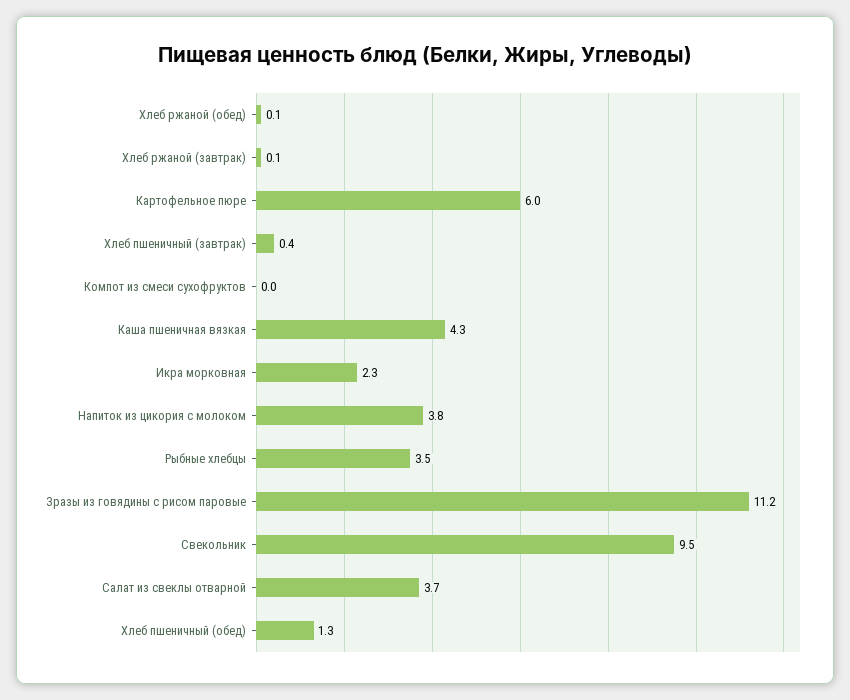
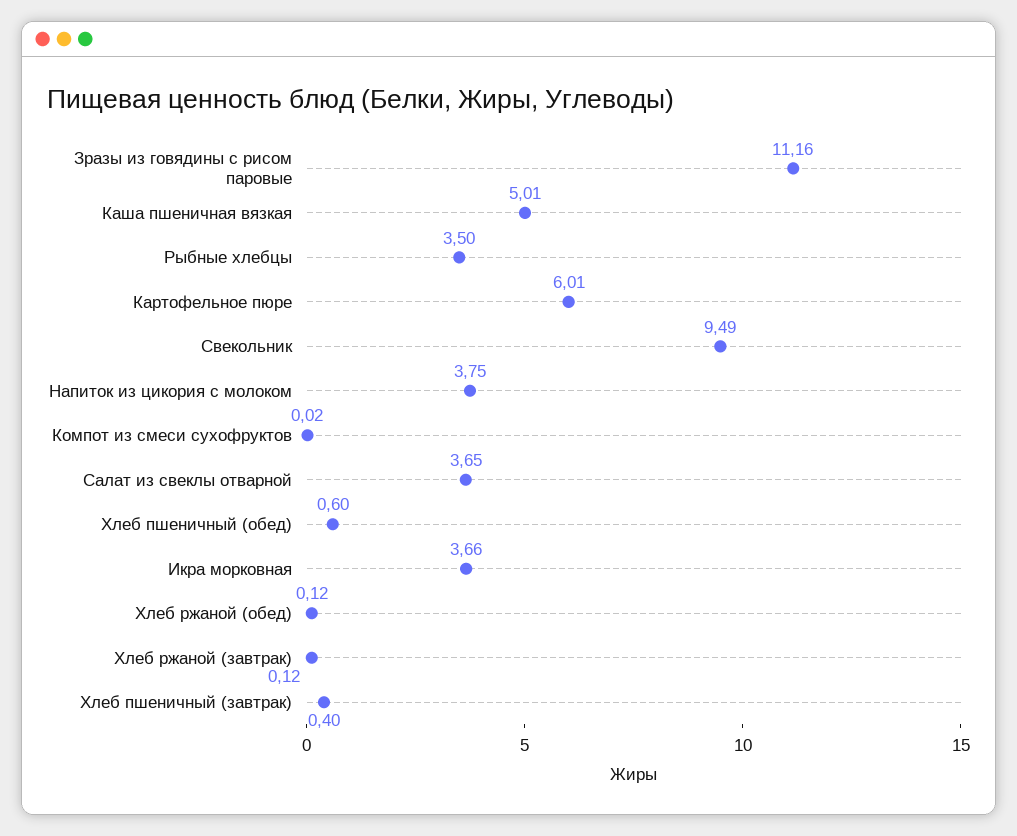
Каша пшеничная вязкая: 4.3 -> 5.01
Икра морковная: 2.3 -> 3.66
Хлеб пшеничный (обед): 1.3 -> 0.6

